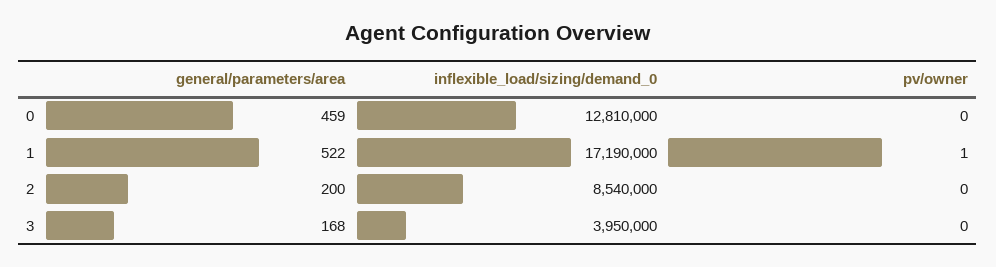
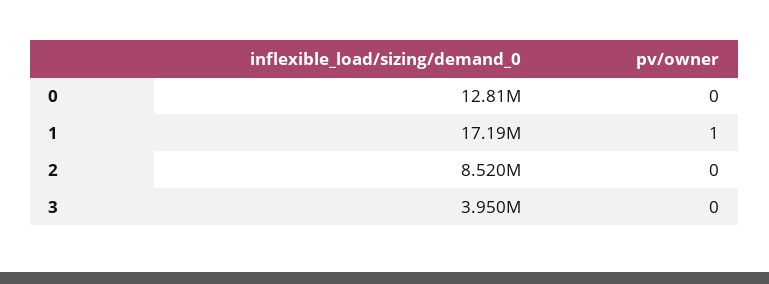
general/parameters/area, 0: 459 -> none
general/parameters/area, 1: 522 -> none
general/parameters/area, 2: 200 -> none
inflexible_load/sizing/demand_0, 2: 8540000 -> 8520000
general/parameters/area, 3: 168 -> none

